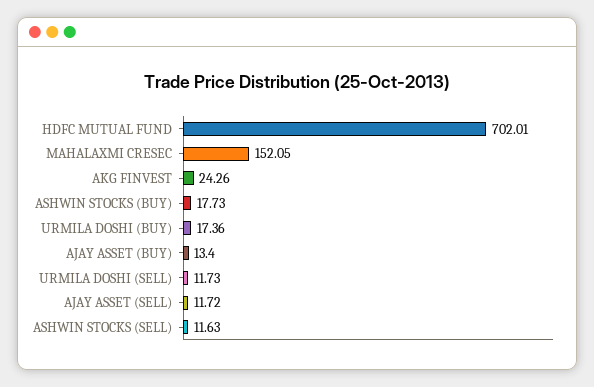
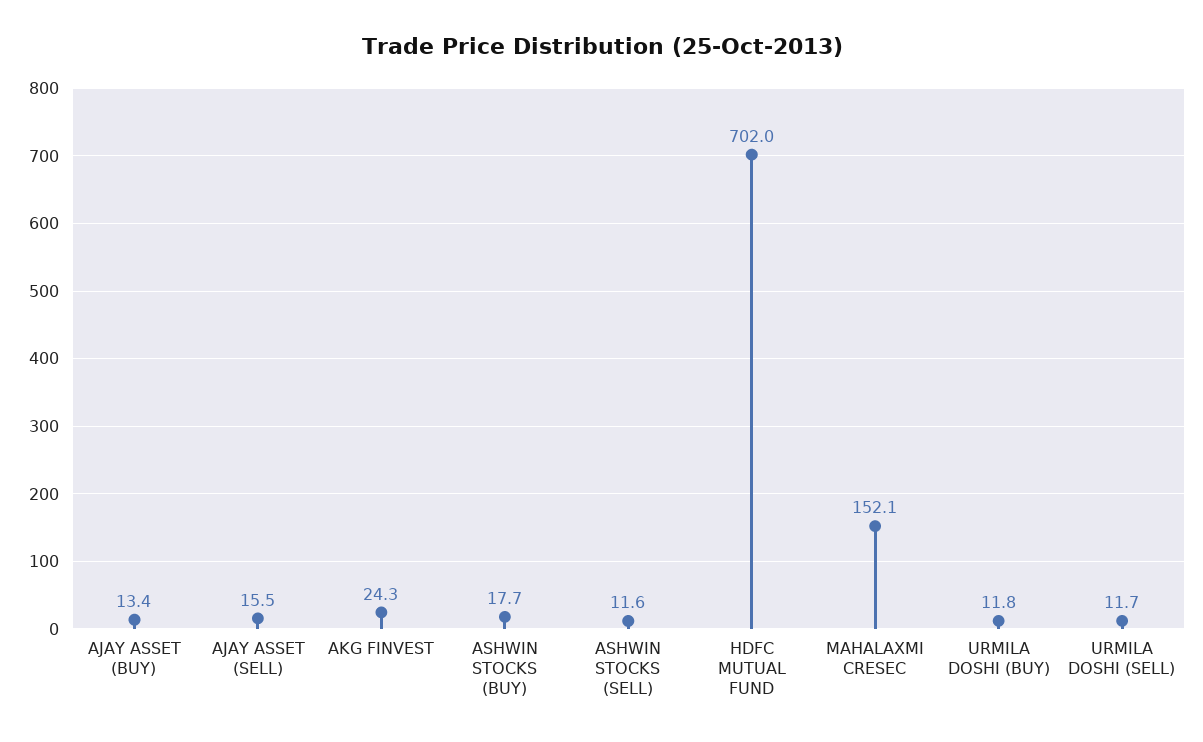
URMILA DOSHI (BUY): 17.36 -> 11.8
AJAY ASSET (SELL): 11.72 -> 15.5

